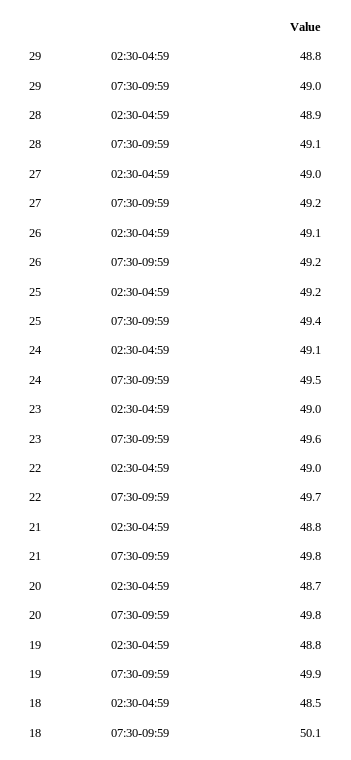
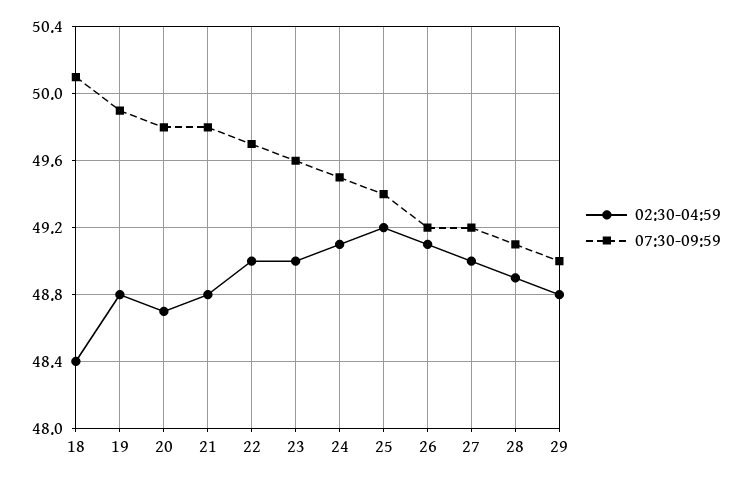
02:30-04:59, 18: 48.5 -> 48.4

